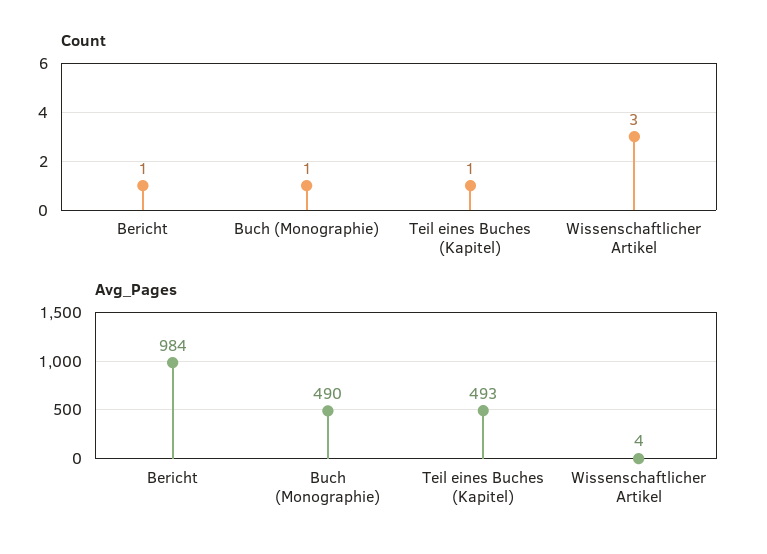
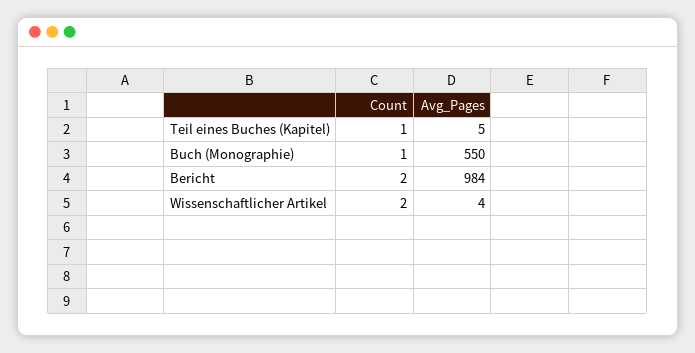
Count, Bericht: 1 -> 2
Count, Wissenschaftlicher Artikel: 3 -> 2
Avg_Pages, Buch (Monographie): 490 -> 550
Avg_Pages, Teil eines Buches (Kapitel): 493 -> 5

